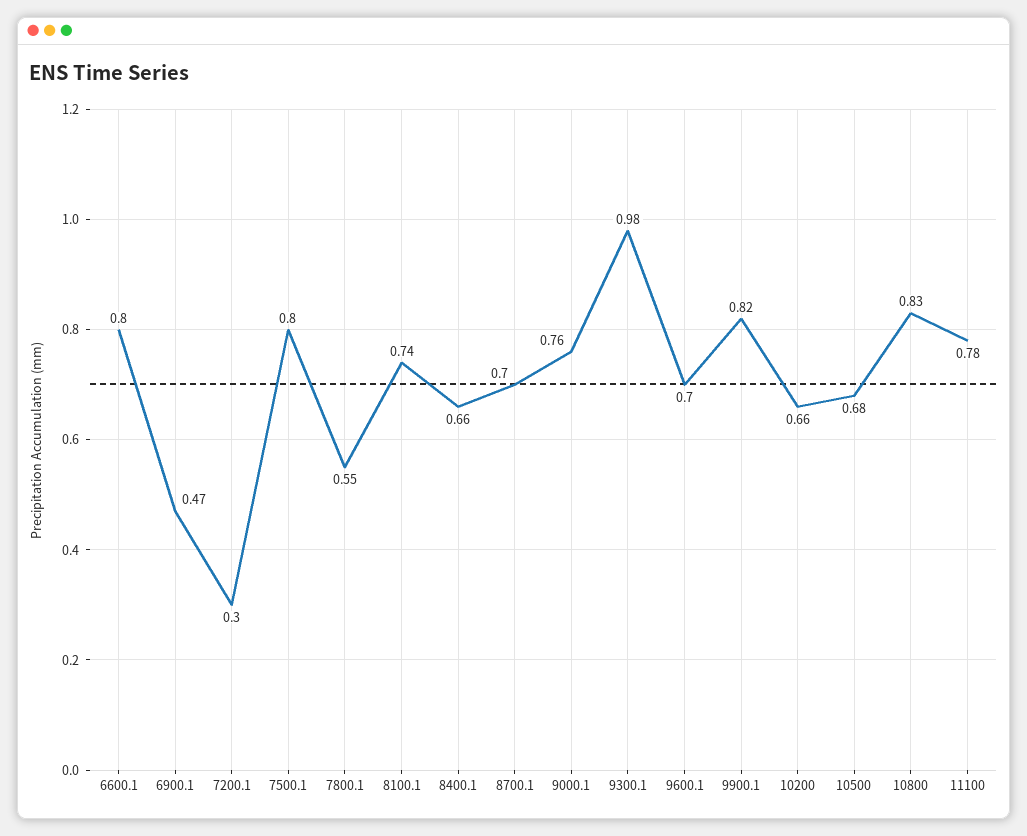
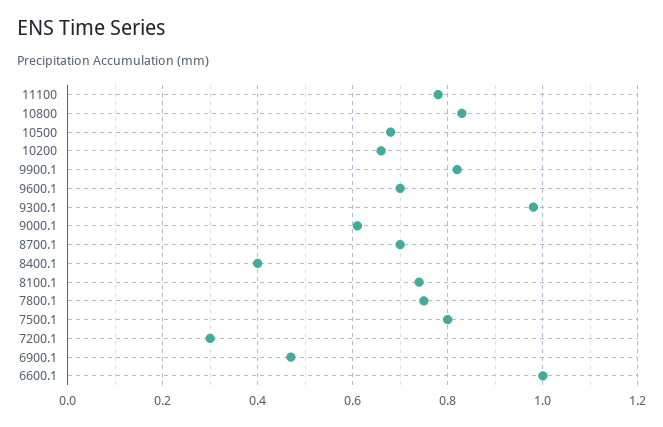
6600.1: 0.8 -> 1
7800.1: 0.55 -> 0.75
8400.1: 0.66 -> 0.4
9000.1: 0.76 -> 0.6

